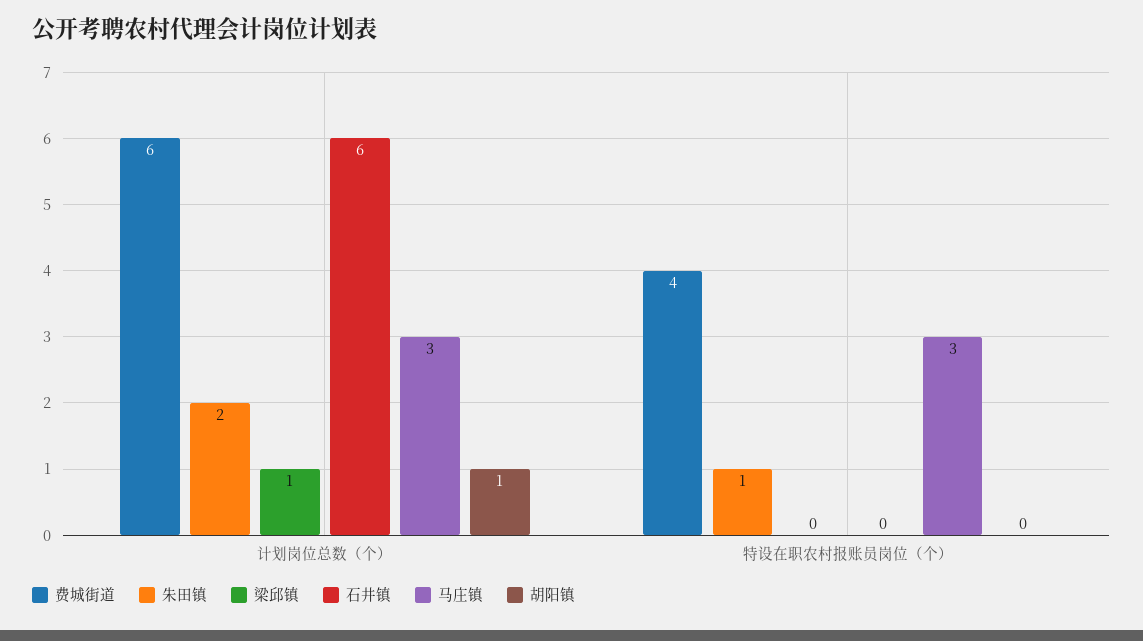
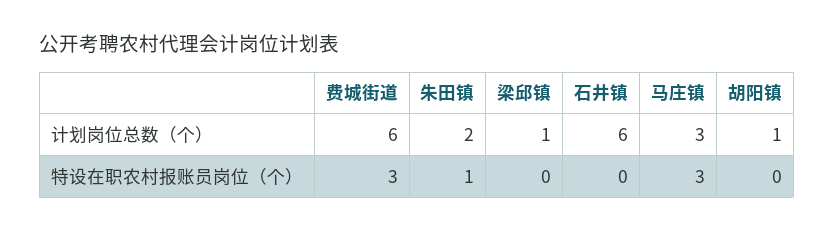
费城街道, 特设在职农村报账员岗位（个）: 4 -> 3

